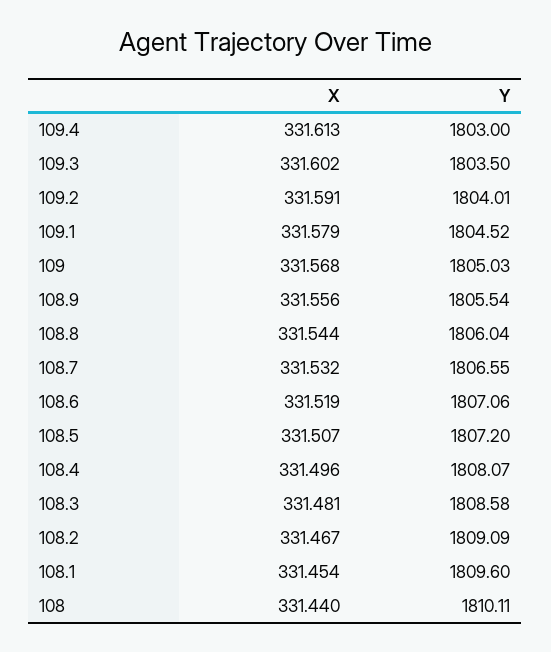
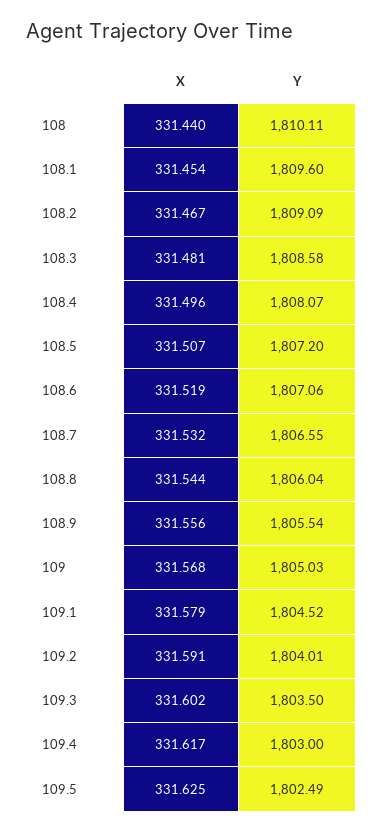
X, 109.4: 331.613 -> 331.617
X, 109.5: none -> 331.625
Y, 109.5: none -> 1802.49

